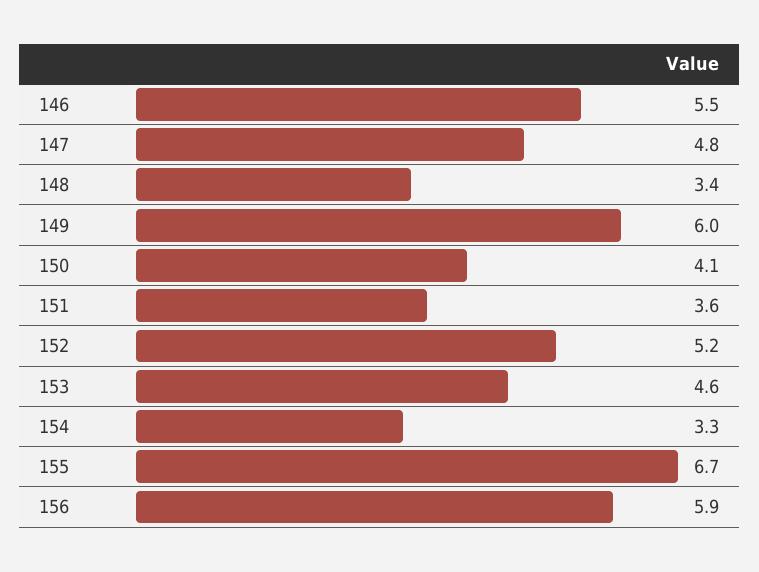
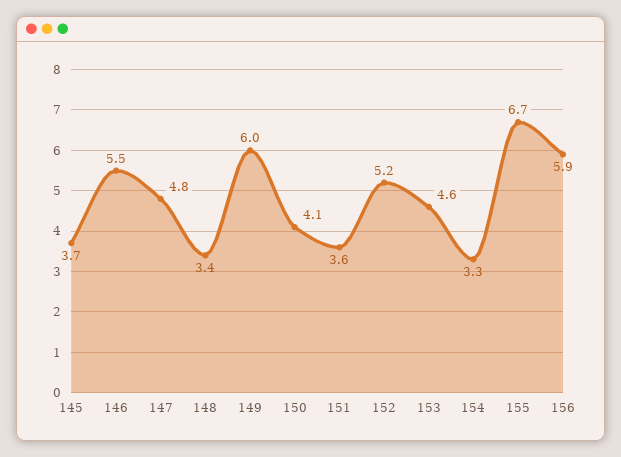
145: none -> 3.7

